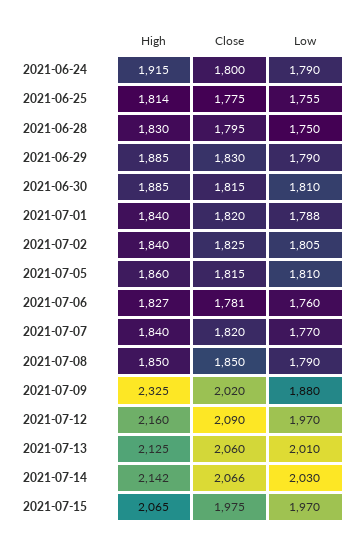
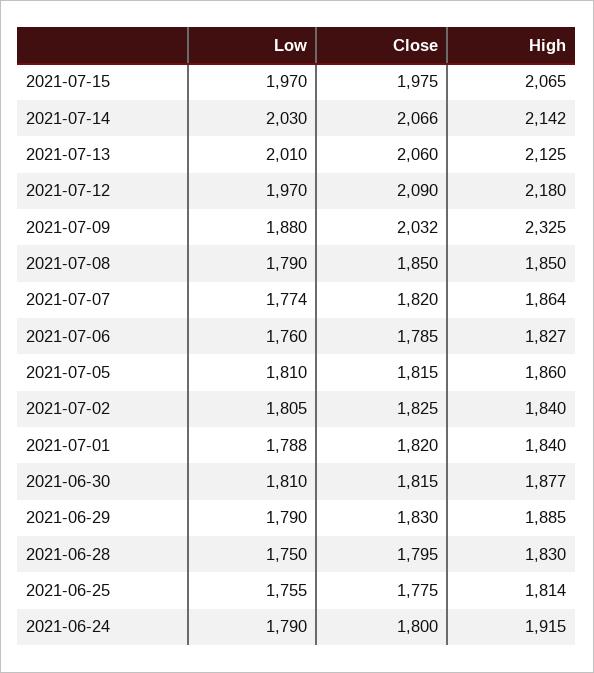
High, 2021-06-30: 1885 -> 1877
Close, 2021-07-06: 1781 -> 1785
High, 2021-07-07: 1840 -> 1864
Low, 2021-07-07: 1770 -> 1774
Close, 2021-07-09: 2020 -> 2032
High, 2021-07-12: 2160 -> 2180

